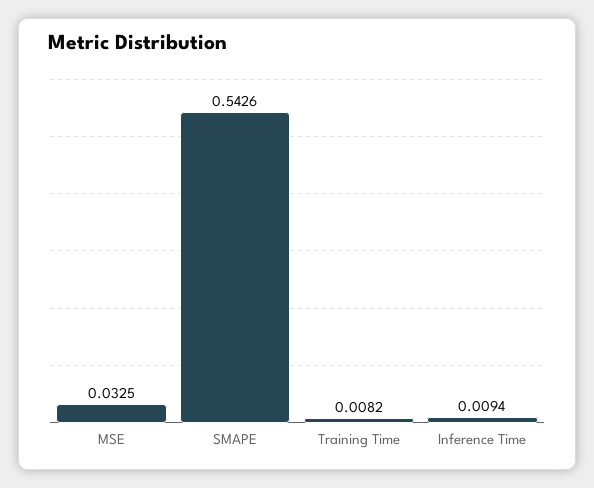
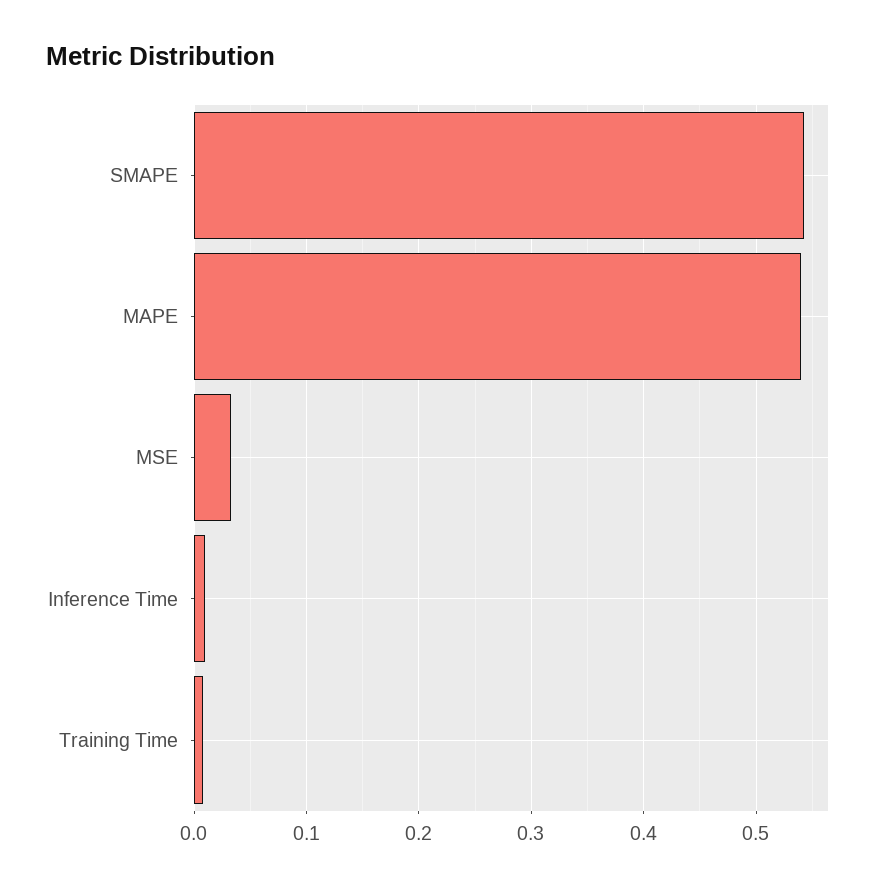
MAPE: none -> 0.54

